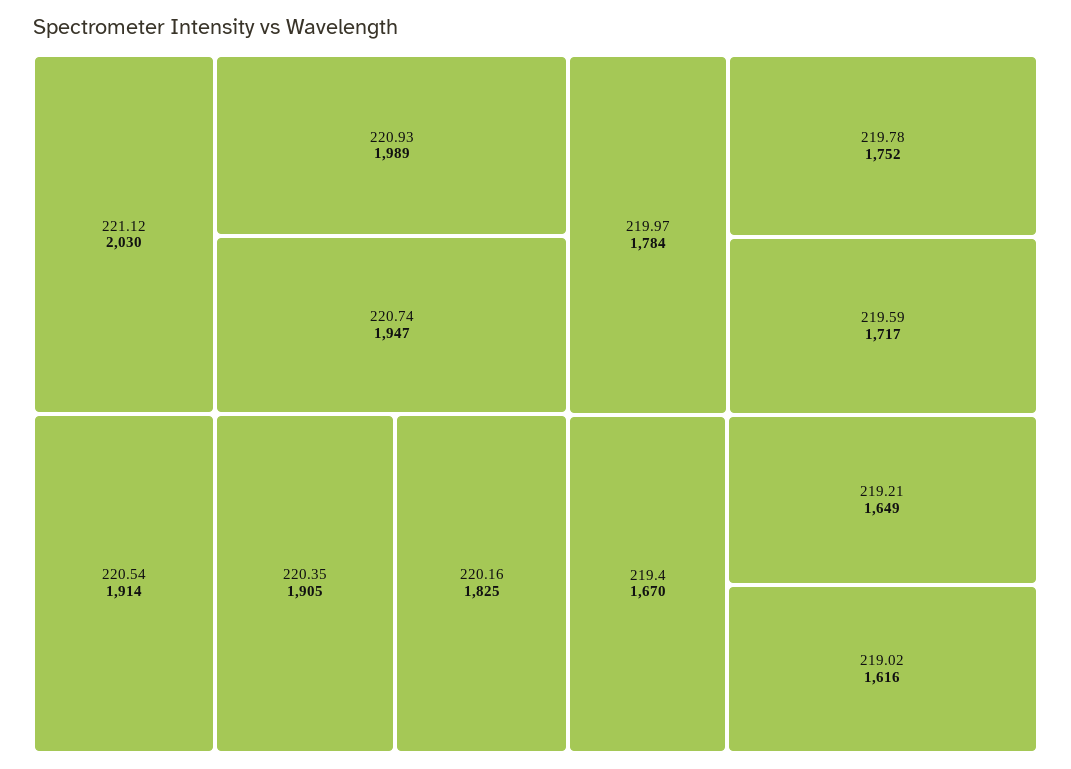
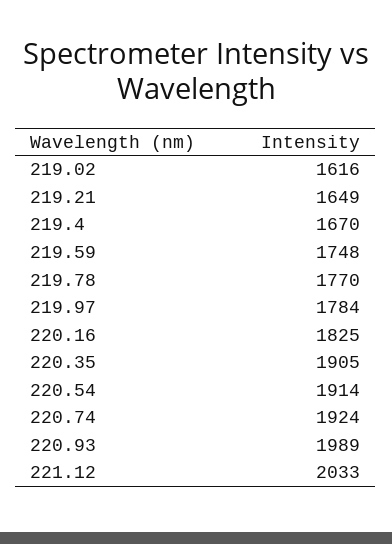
221.12: 2030 -> 2033
220.74: 1947 -> 1924
219.78: 1752 -> 1770
219.59: 1717 -> 1748

